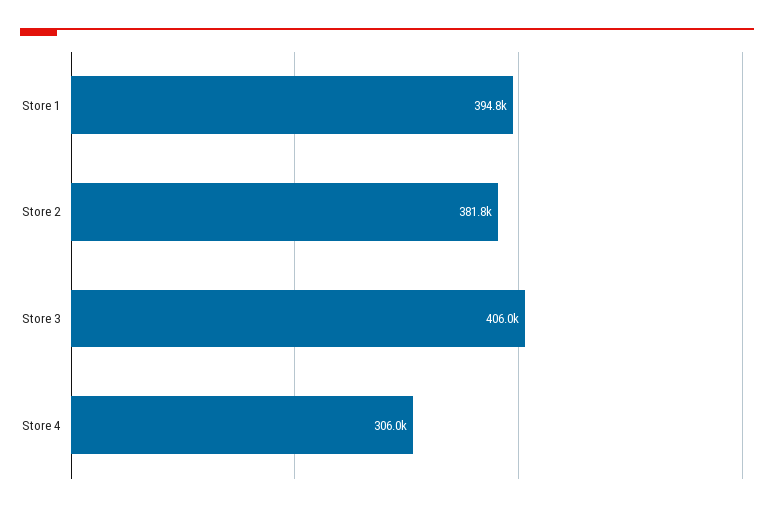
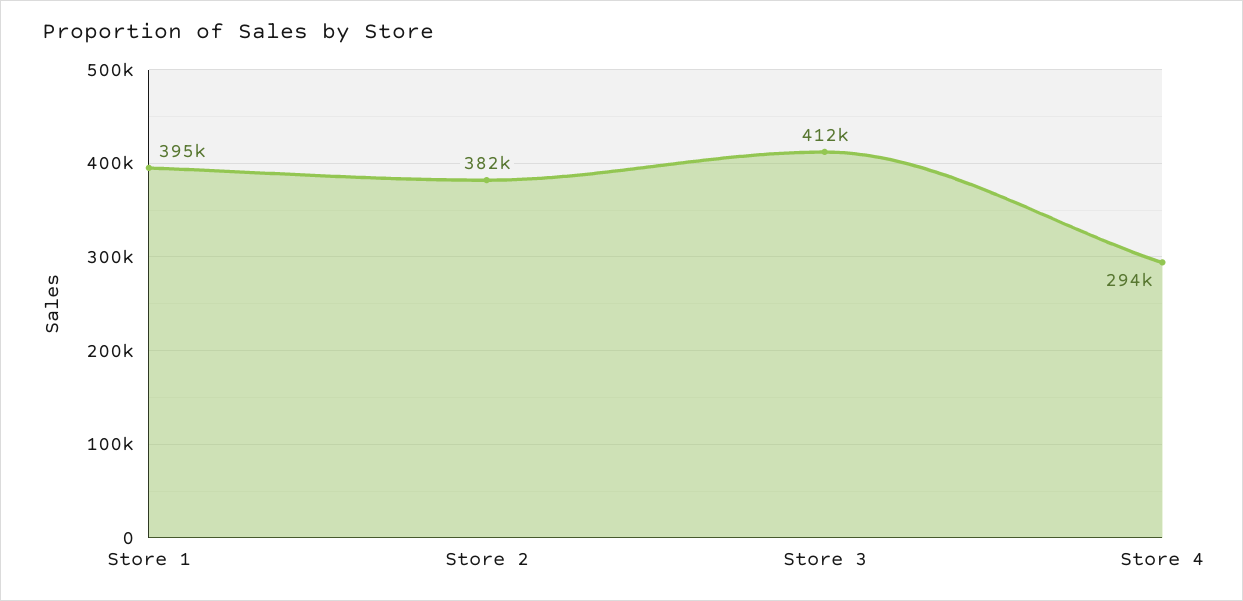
Store 3: 406000 -> 412000
Store 4: 306000 -> 294000

